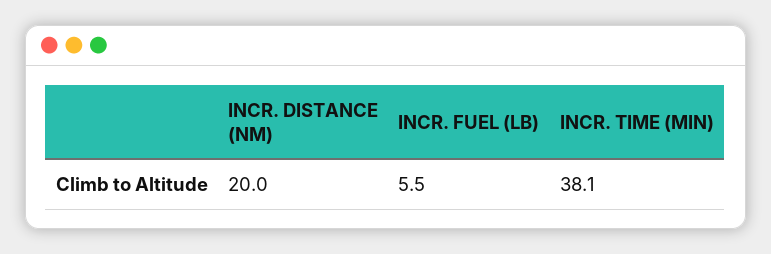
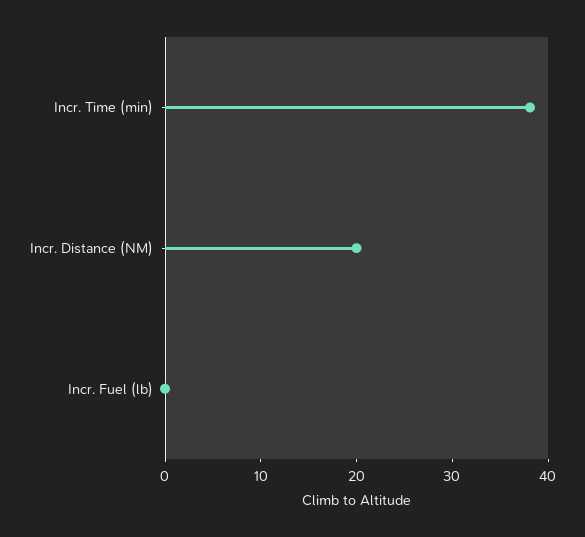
INCR. FUEL (LB): 5.5 -> 0

